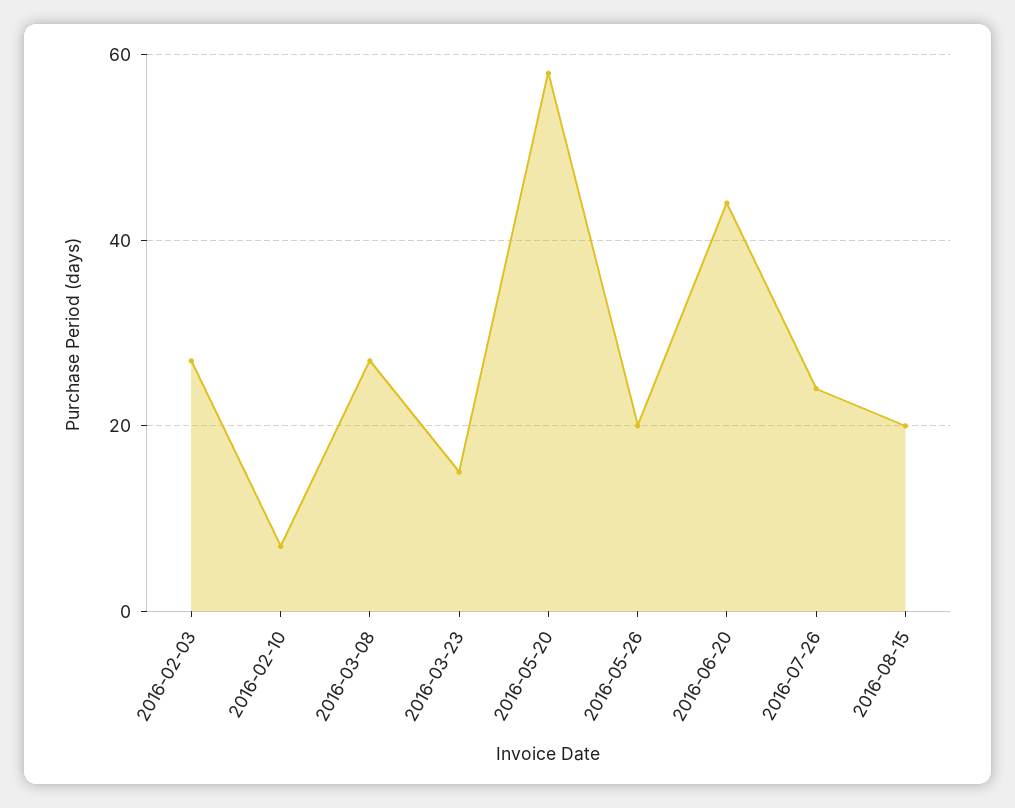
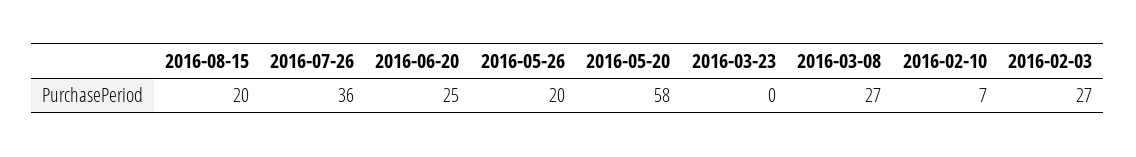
2016-03-23: 15 -> 0
2016-06-20: 45 -> 25
2016-07-26: 25 -> 36

